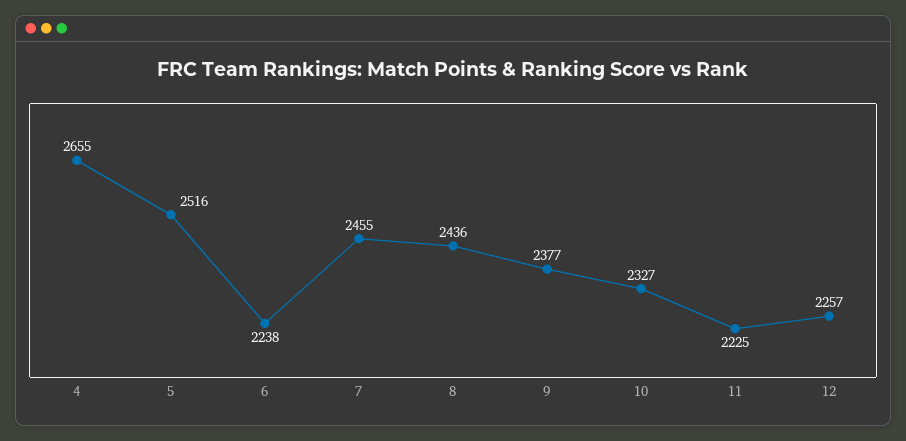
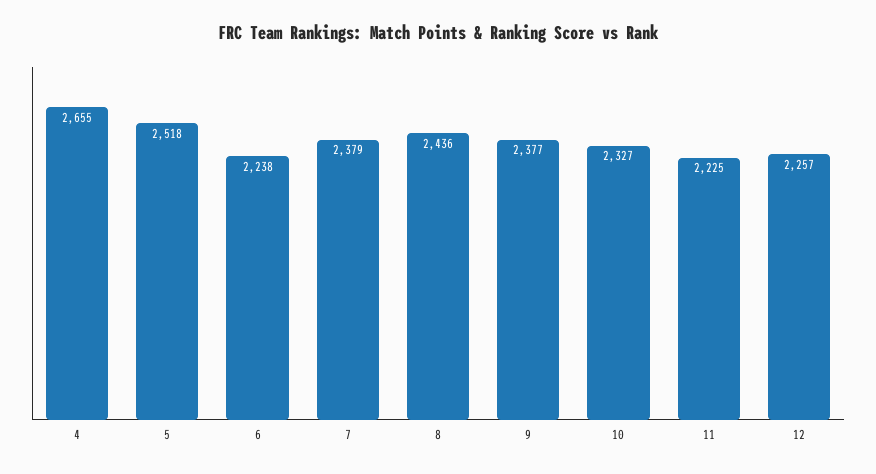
5: 2516 -> 2518
7: 2455 -> 2379

